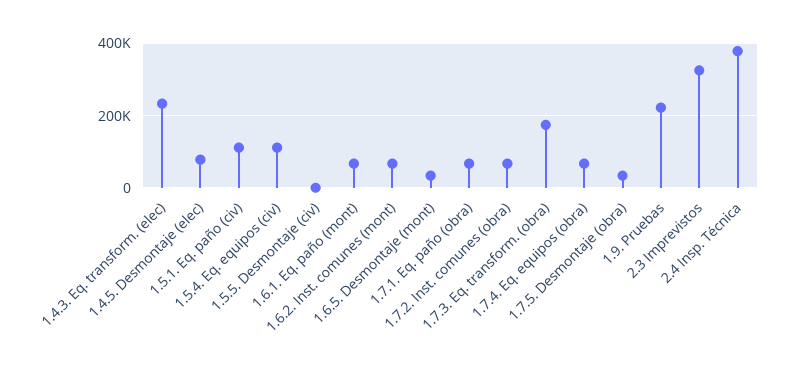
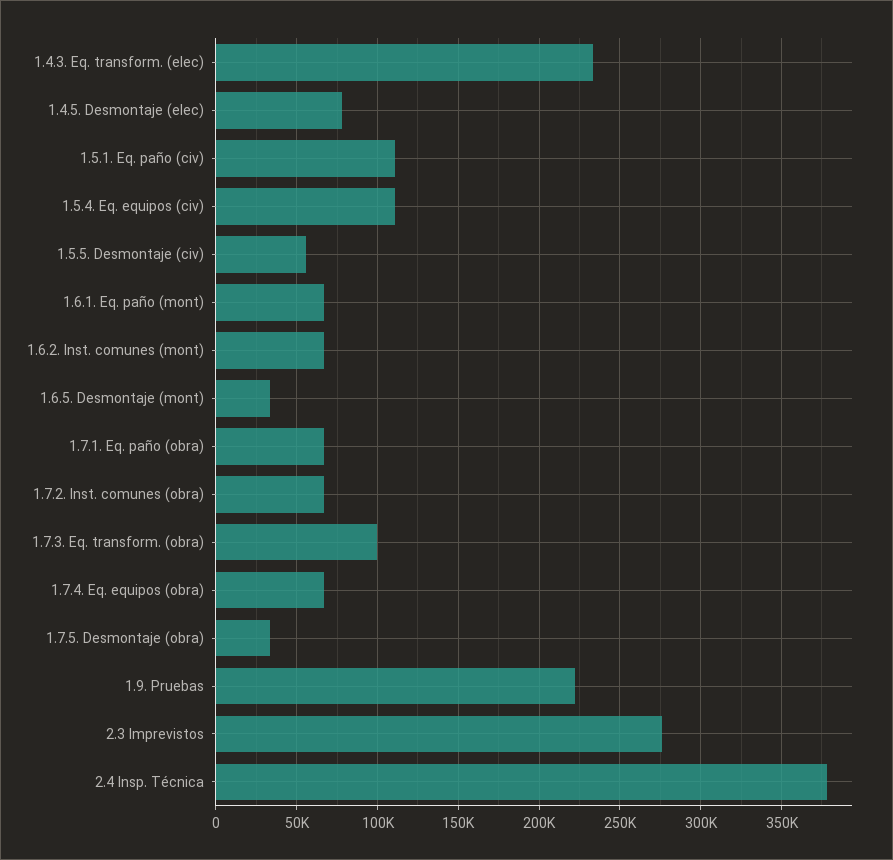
1.5.5. Desmontaje (civ): 0 -> 55000
1.7.3. Eq. transform. (obra): 180000 -> 100000
2.3 Imprevistos: 320000 -> 275000

